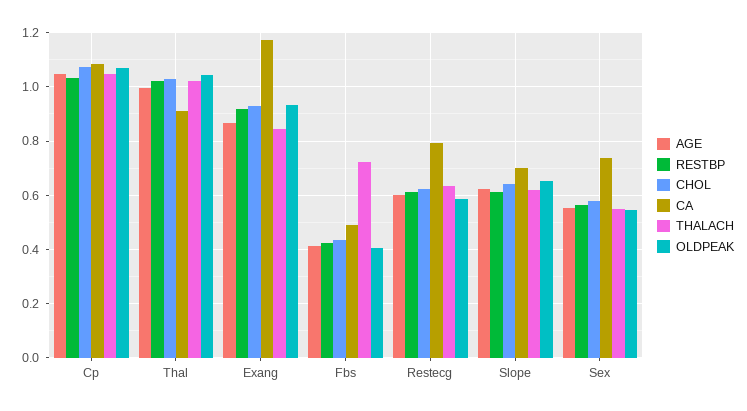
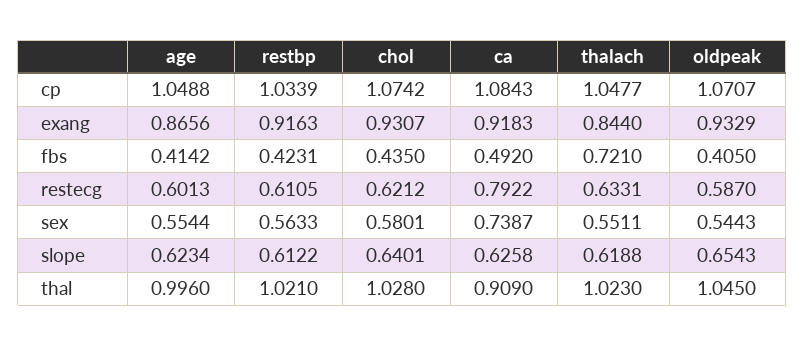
CA, Exang: 1.175 -> 0.9183
CA, Slope: 0.7 -> 0.6258

